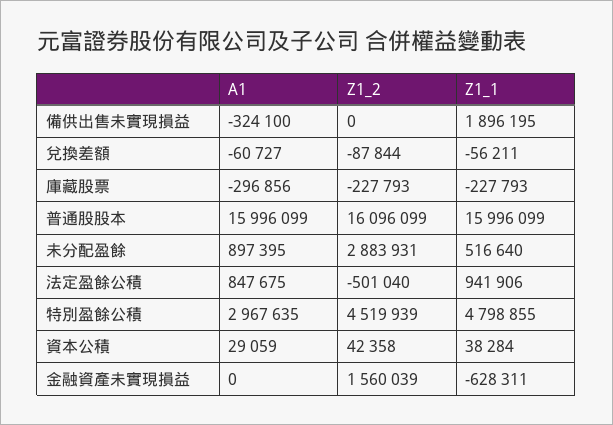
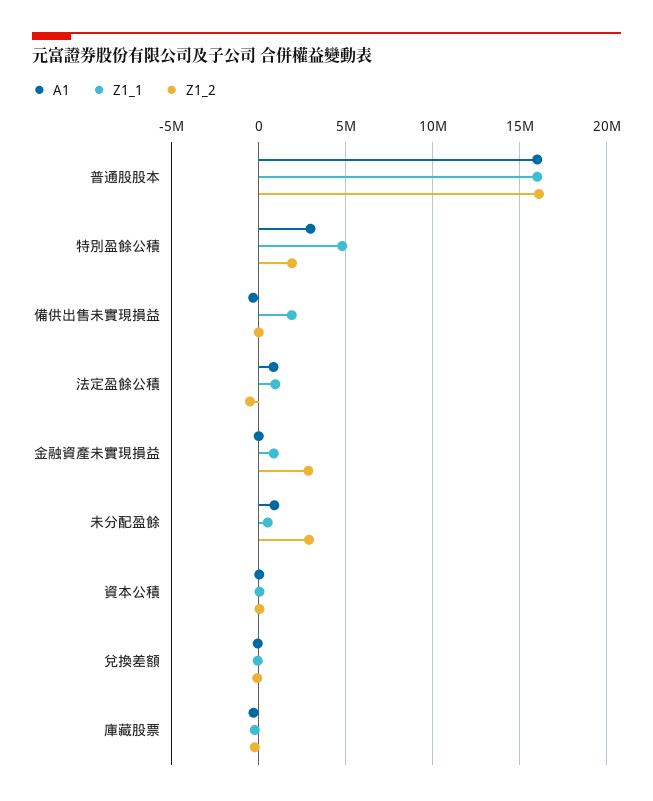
Z1_2, 特別盈餘公積: 4519939 -> 2000000
Z1_2, 金融資產未實現損益: 1560039 -> 3000000
Z1_1, 金融資產未實現損益: -628311 -> 1000000

